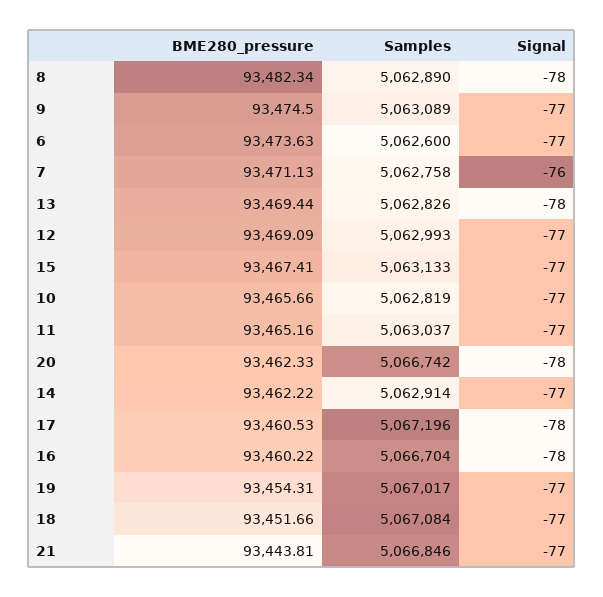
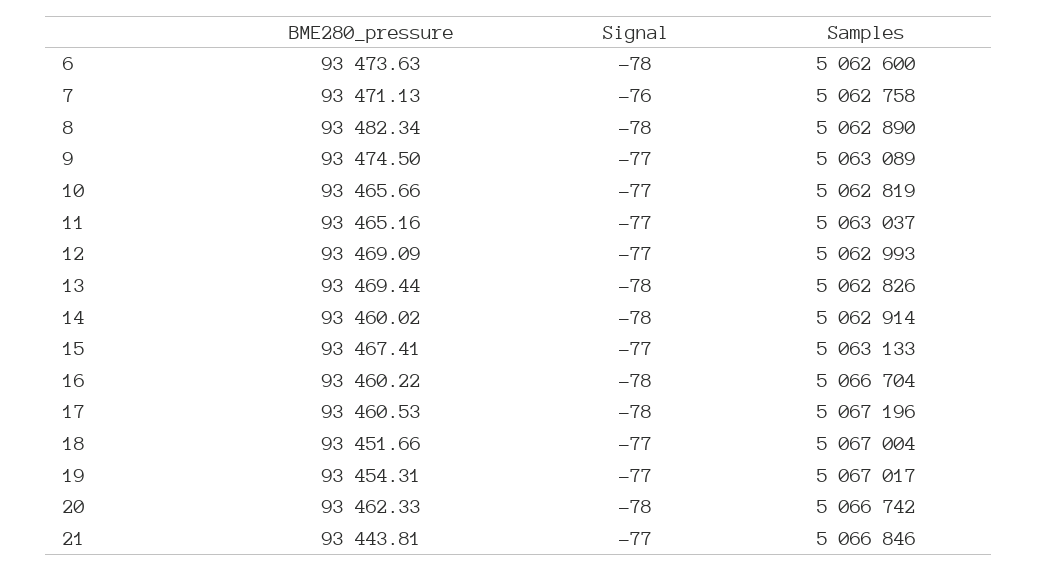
Signal, 6: -77 -> -78
BME280_pressure, 14: 93462.22 -> 93460.02
Signal, 14: -77 -> -78
Samples, 18: 5067084 -> 5067004

